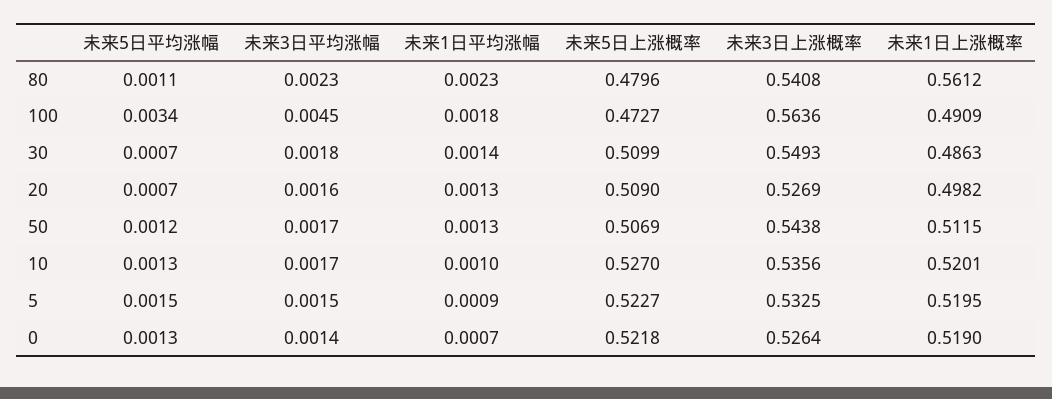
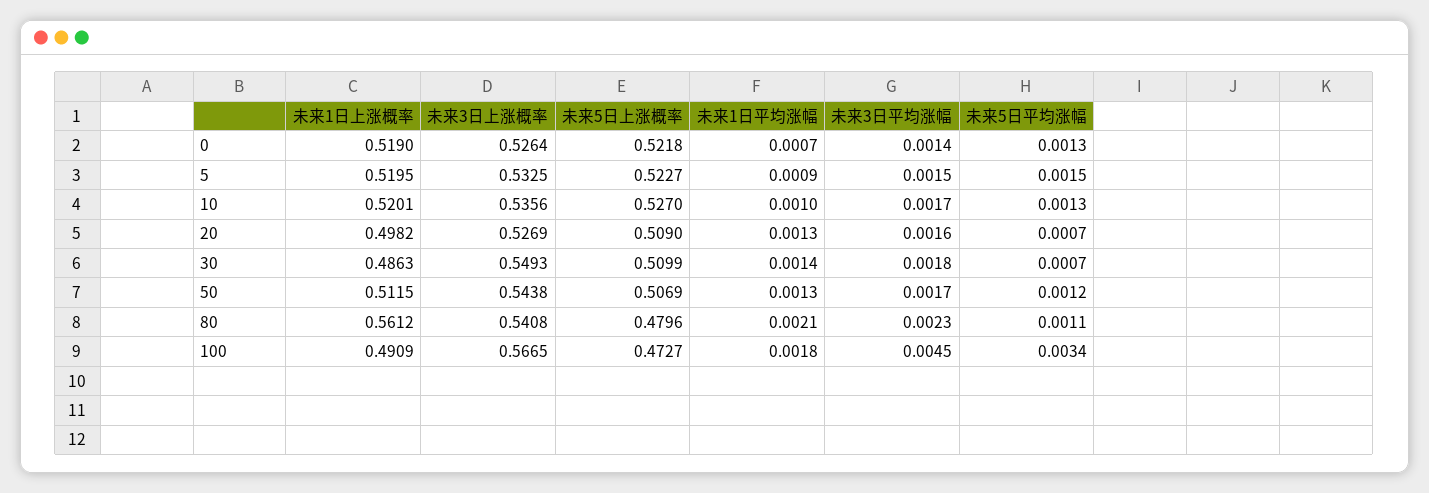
未来1日平均涨幅, 80: 0.0023 -> 0.0021
未来3日上涨概率, 100: 0.5636 -> 0.5665

